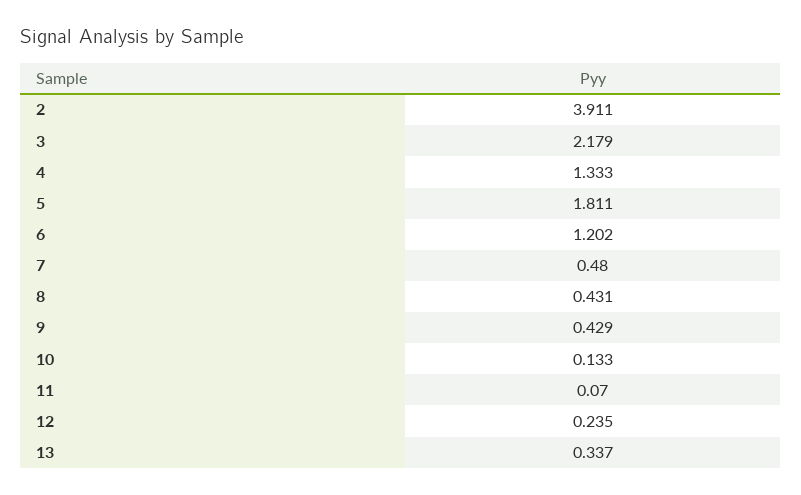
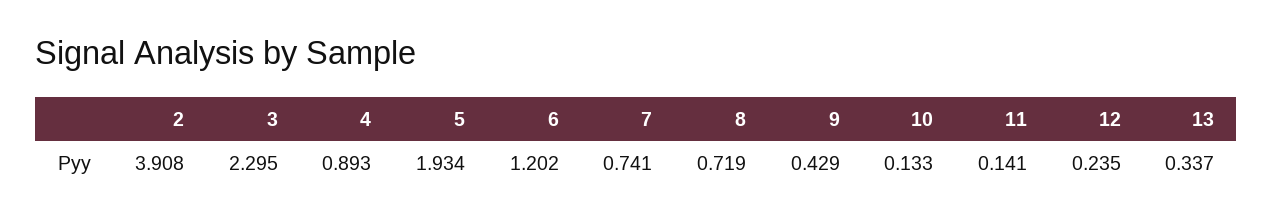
2: 3.911 -> 3.908
3: 2.179 -> 2.295
4: 1.333 -> 0.893
5: 1.811 -> 1.934
7: 0.48 -> 0.741
8: 0.431 -> 0.719
11: 0.07 -> 0.141

